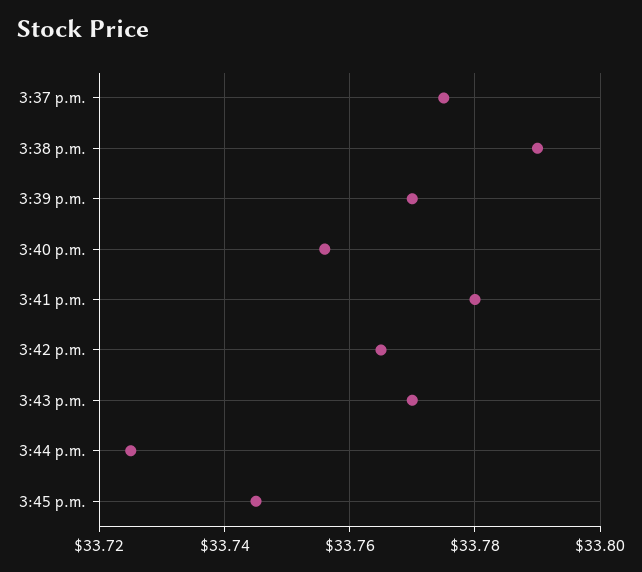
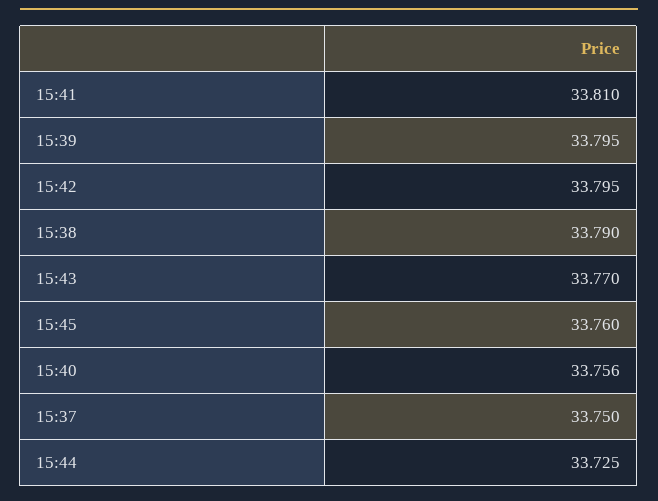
3:37 p.m.: 33.775 -> 33.75
3:39 p.m.: 33.77 -> 33.795
3:41 p.m.: 33.78 -> 33.81
3:42 p.m.: 33.765 -> 33.795
3:45 p.m.: 33.745 -> 33.76

